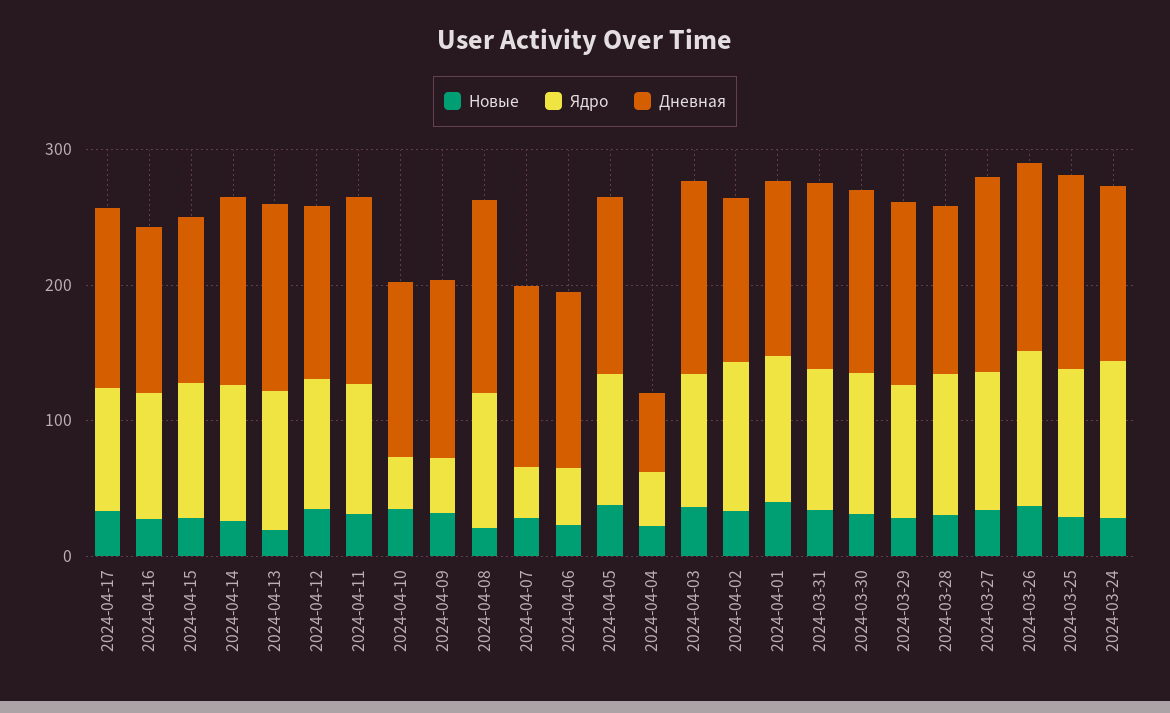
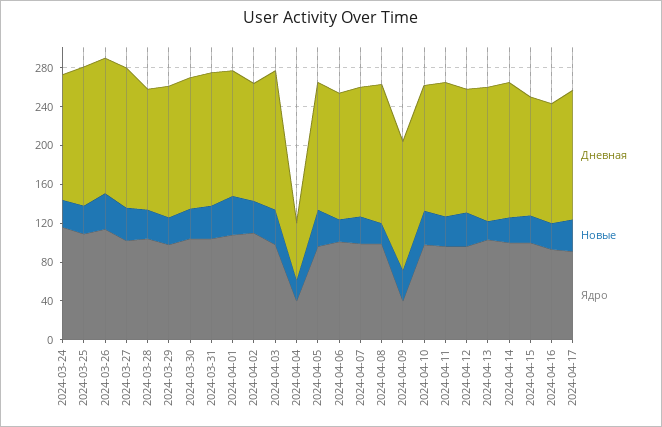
Ядро, 2024-04-10: 40 -> 100
Ядро, 2024-04-07: 40 -> 100
Ядро, 2024-04-06: 40 -> 100

